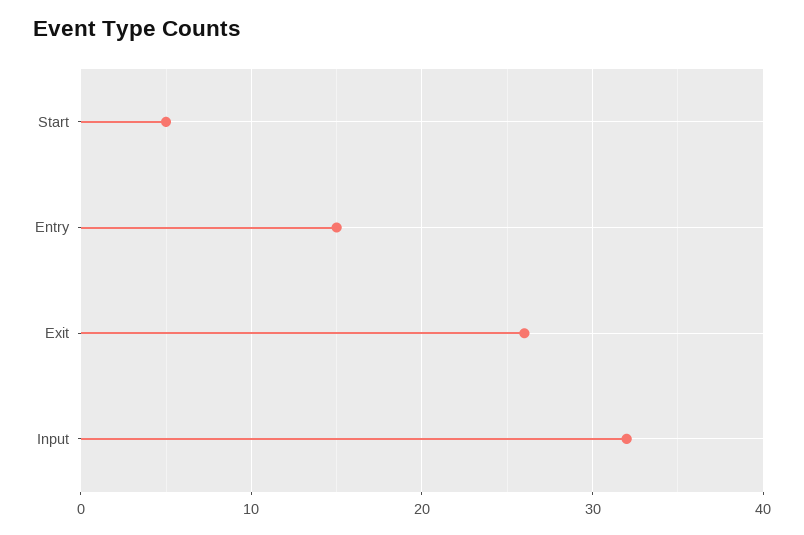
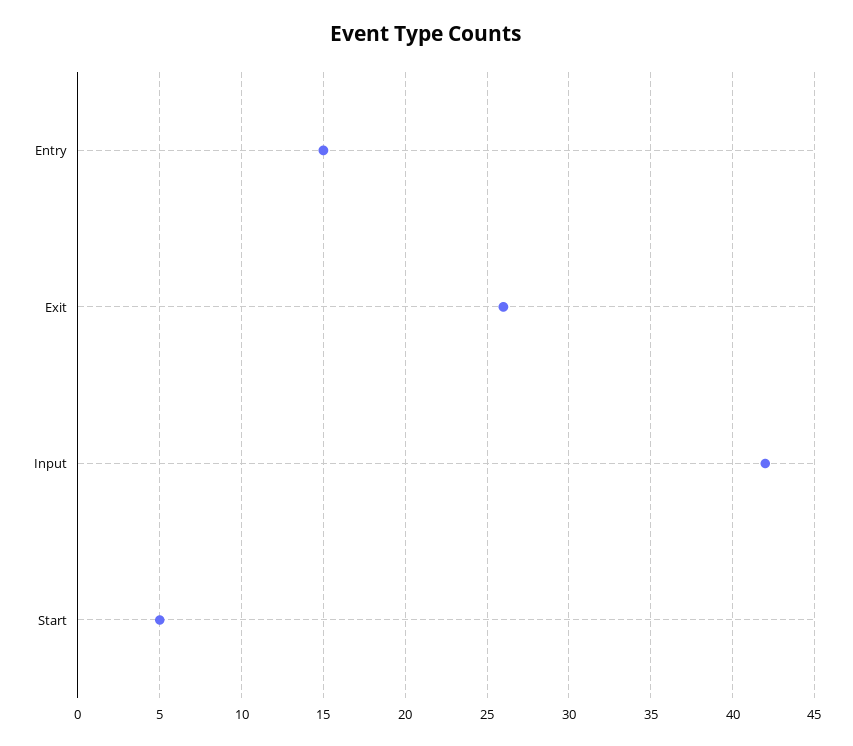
Input: 32 -> 42

